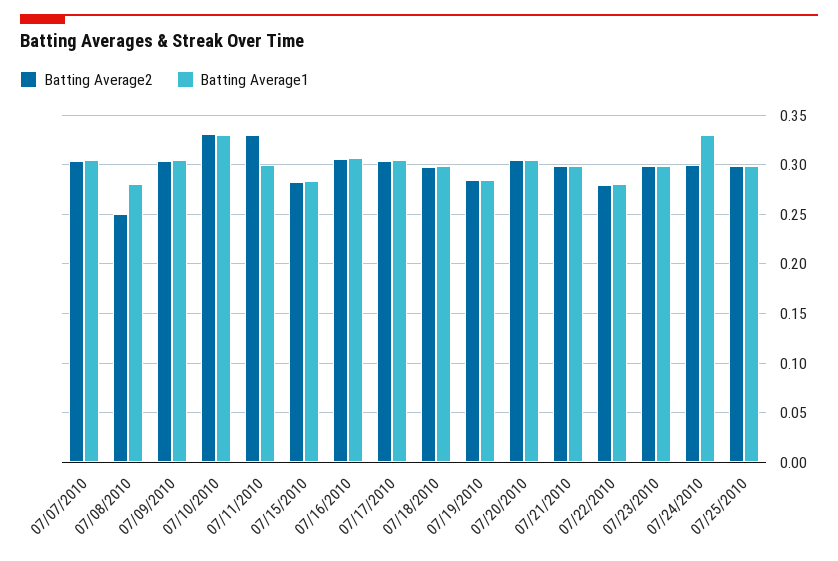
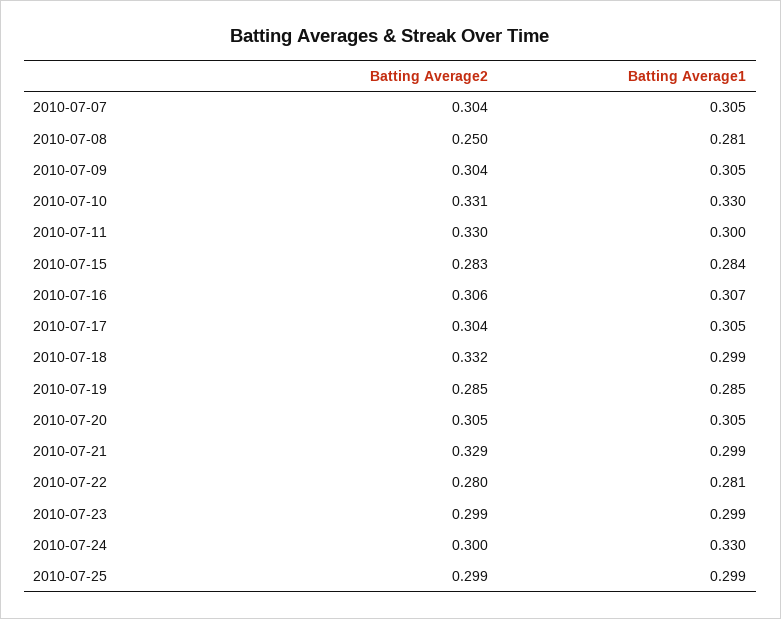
Batting Average2, 07/18/2010: 0.3 -> 0.332
Batting Average2, 07/21/2010: 0.3 -> 0.329

